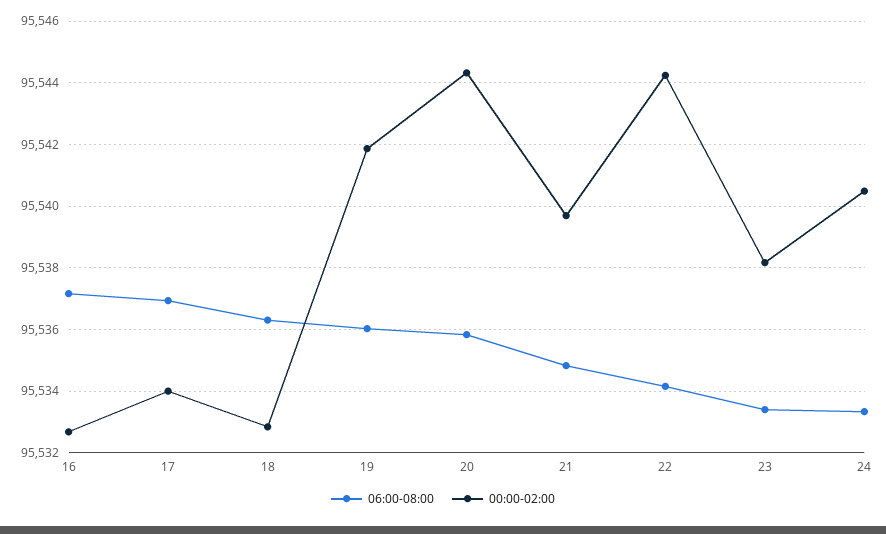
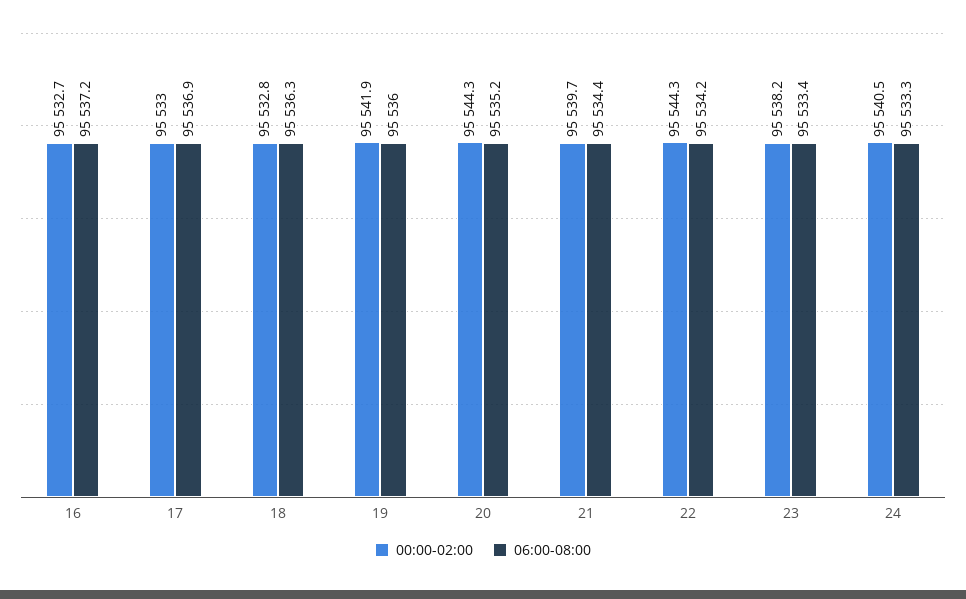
00:00-02:00, 17: 95534 -> 95533
06:00-08:00, 20: 95535.8 -> 95535.2
06:00-08:00, 21: 95534.8 -> 95534.4

